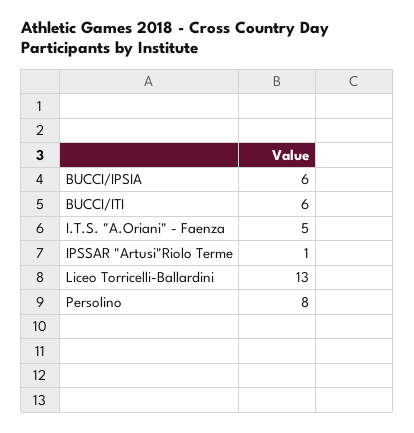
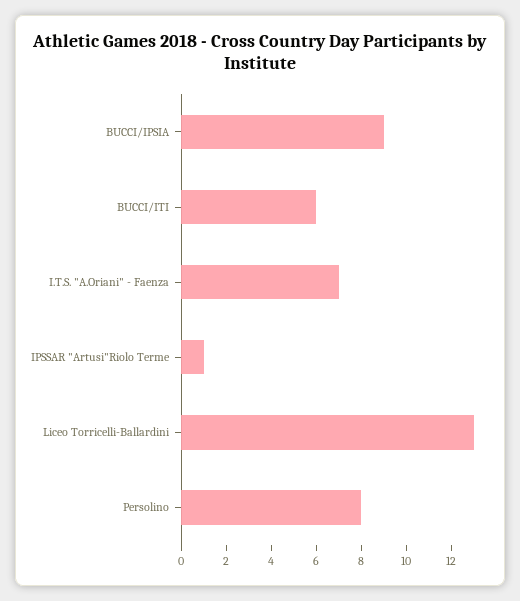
BUCCI/IPSIA: 6 -> 9
I.T.S. "A.Oriani" - Faenza: 5 -> 7

